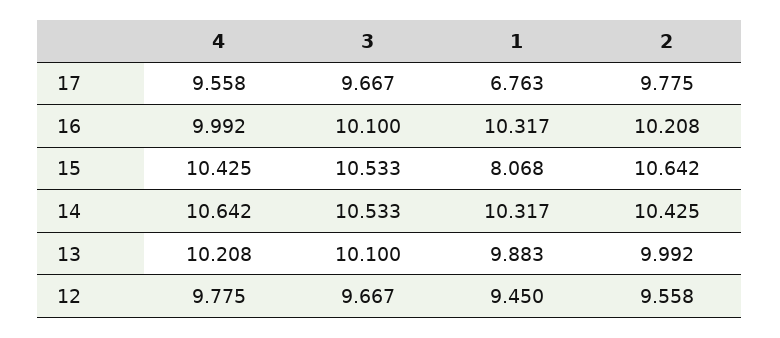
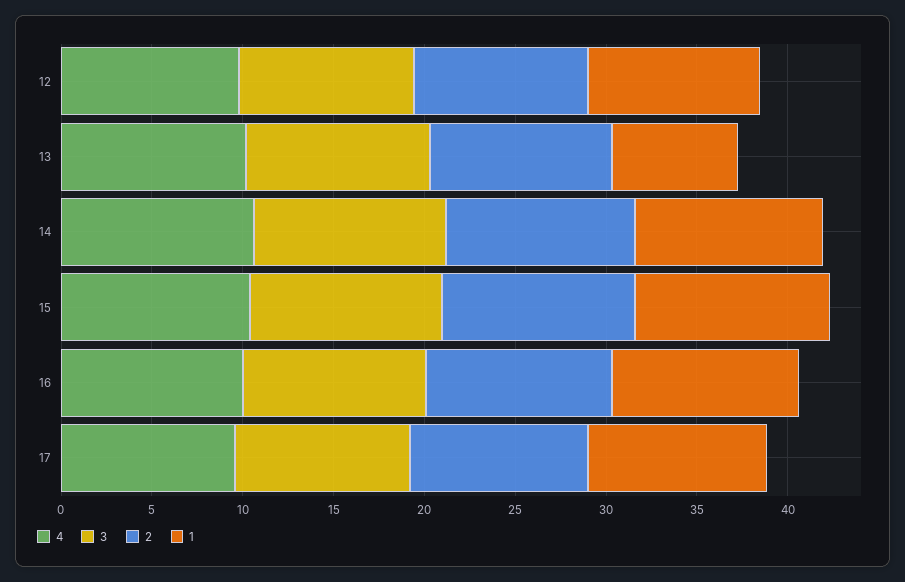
1, 17: 6.763 -> 10
1, 15: 8.068 -> 11
1, 13: 9.883 -> 7

